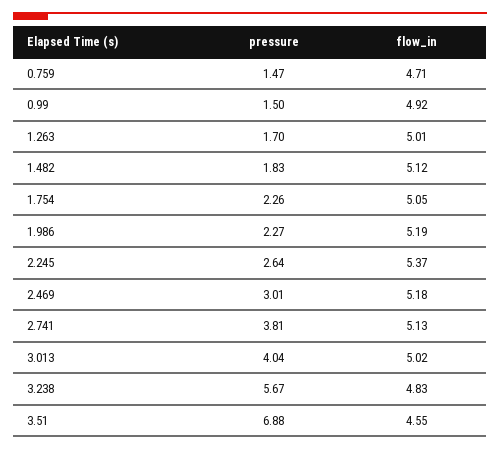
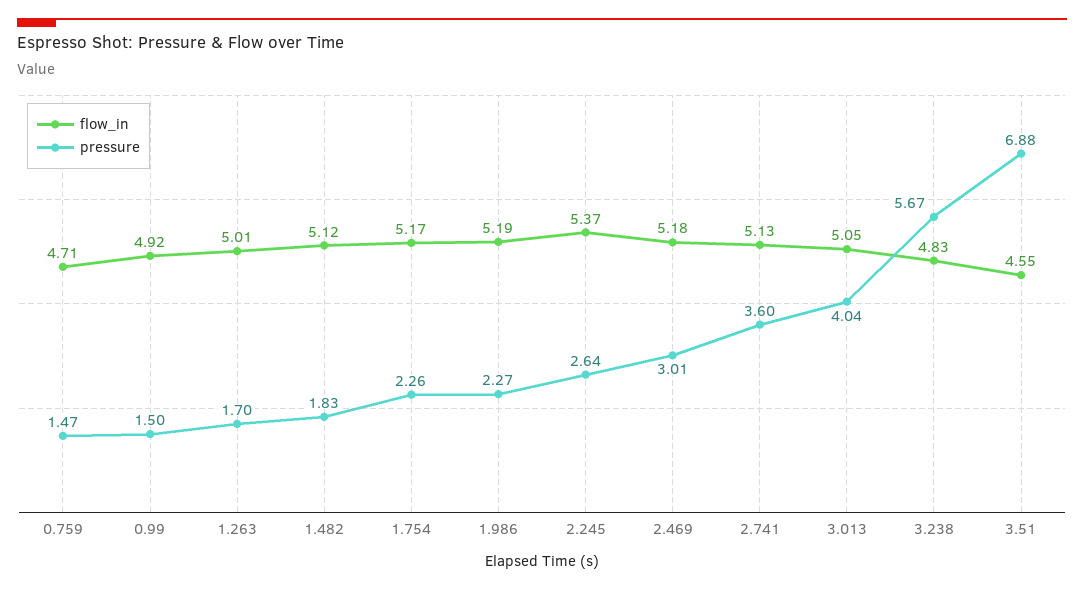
flow_in, 1.754: 5.05 -> 5.17
pressure, 2.741: 3.81 -> 3.6
flow_in, 3.013: 5.02 -> 5.05

